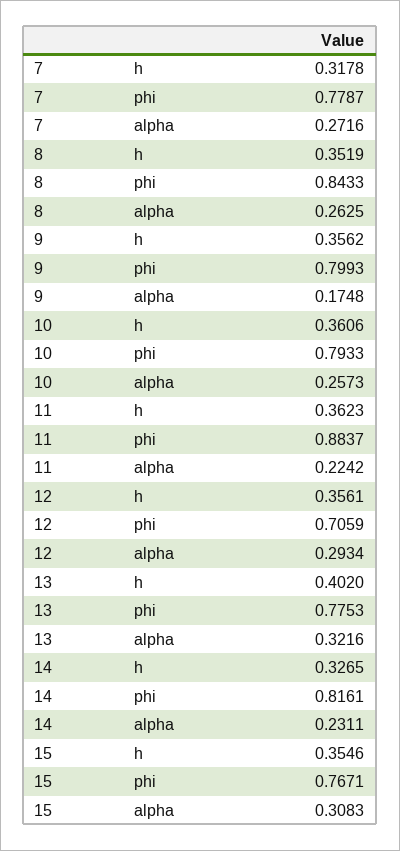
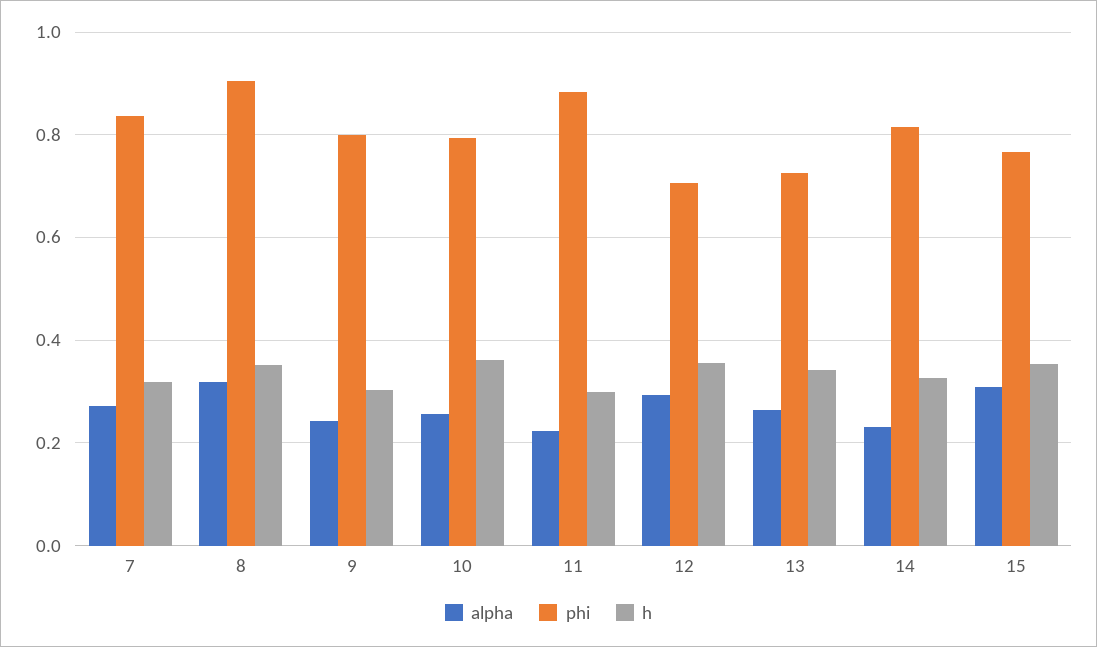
phi, 7: 0.7787 -> 0.84
phi, 8: 0.8433 -> 0.9
alpha, 8: 0.2625 -> 0.32
h, 9: 0.3562 -> 0.3
alpha, 9: 0.1748 -> 0.24
h, 11: 0.3623 -> 0.3
h, 13: 0.402 -> 0.34
phi, 13: 0.7753 -> 0.72
alpha, 13: 0.3216 -> 0.26

